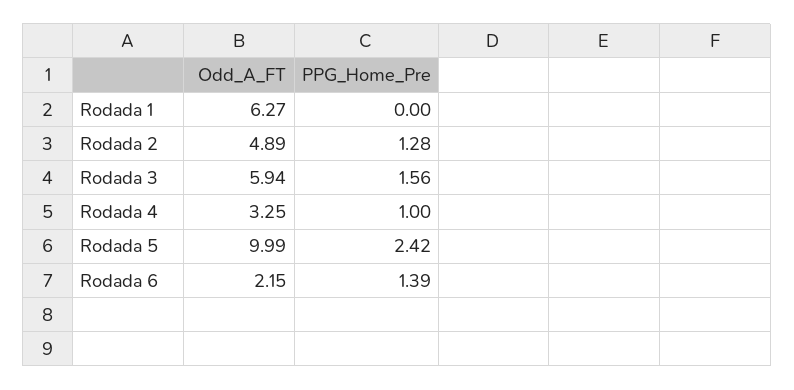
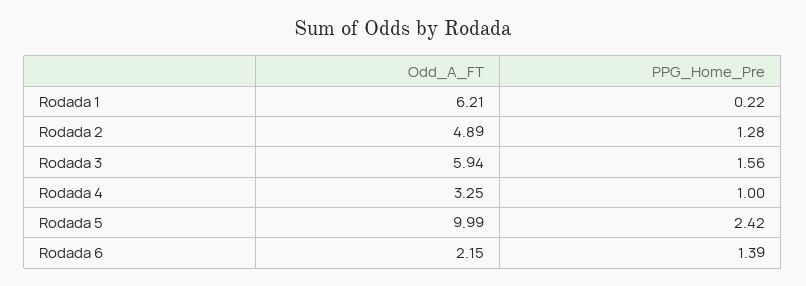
Odd_A_FT, Rodada 1: 6.27 -> 6.21
PPG_Home_Pre, Rodada 1: 0 -> 0.22

